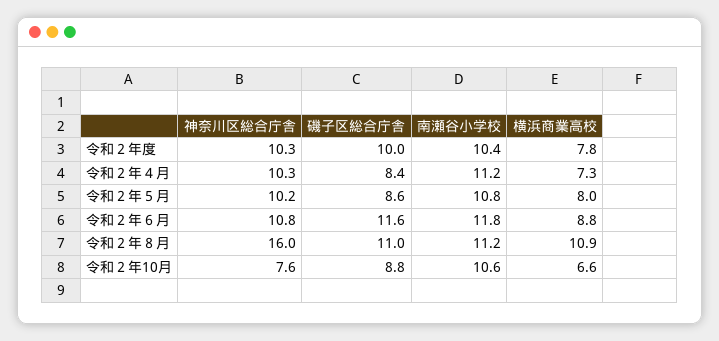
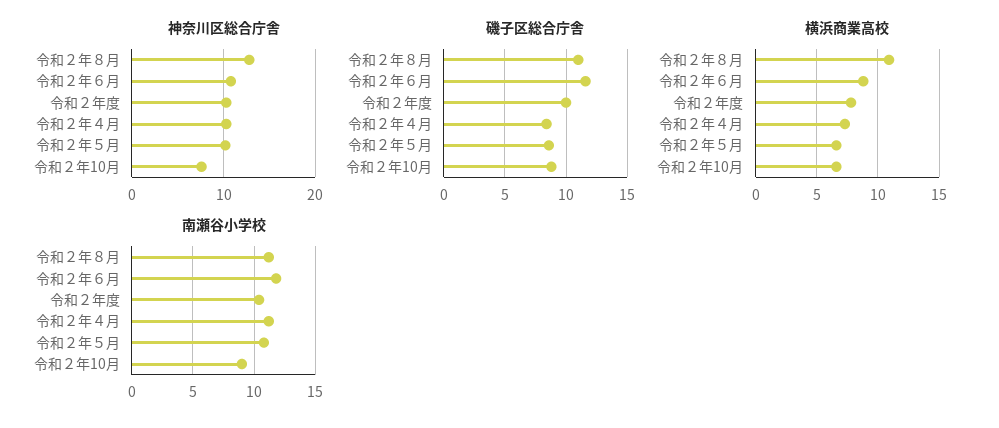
横浜商業高校, 令和２年５月: 8 -> 6.5
神奈川区総合庁舎, 令和２年８月: 16 -> 13
南瀬谷小学校, 令和２年10月: 10.6 -> 9

